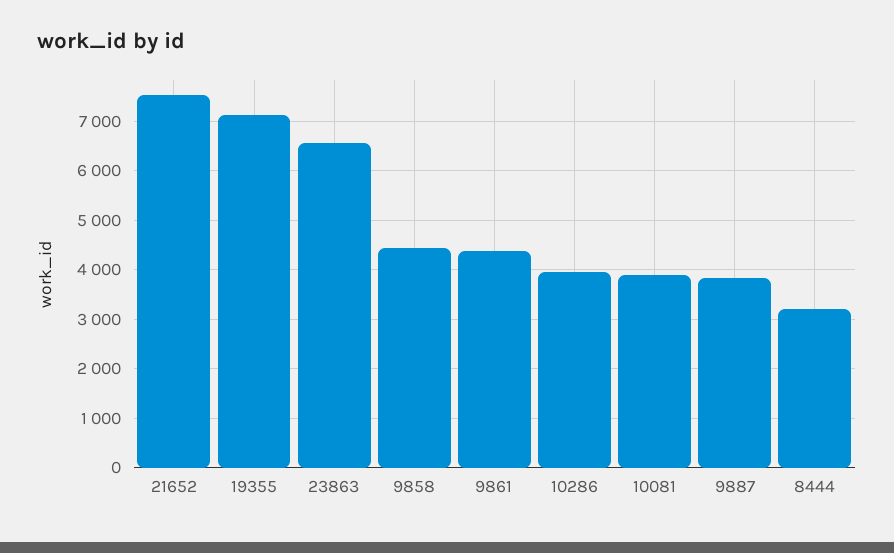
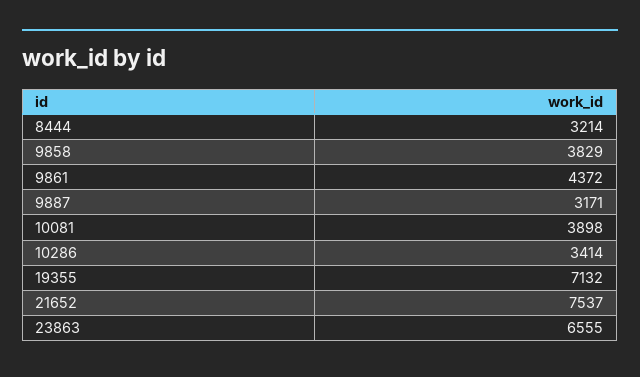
9858: 4400 -> 3829
10286: 4000 -> 3414
9887: 3800 -> 3171

